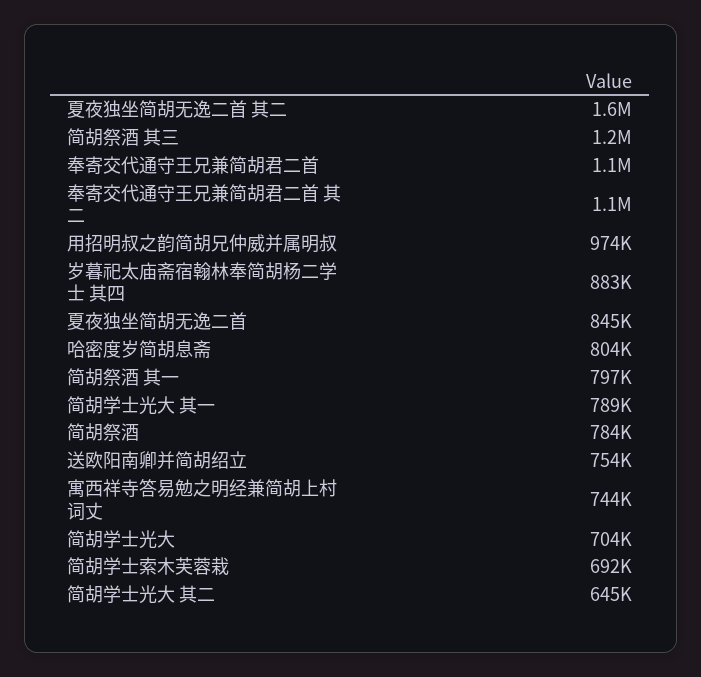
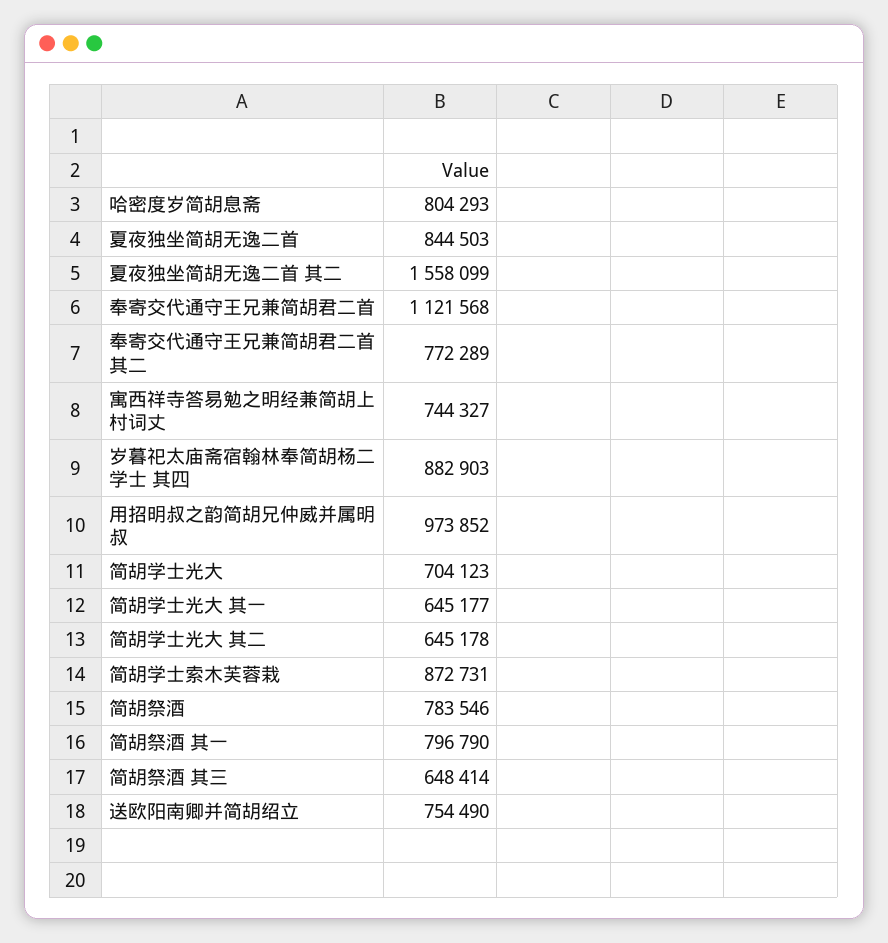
简胡祭酒 其三: 1200000 -> 648414
奉寄交代通守王兄兼简胡君二首 其二: 1100000 -> 772289
简胡学士光大 其一: 789000 -> 645177
简胡学士索木芙蓉栽: 692000 -> 872731

